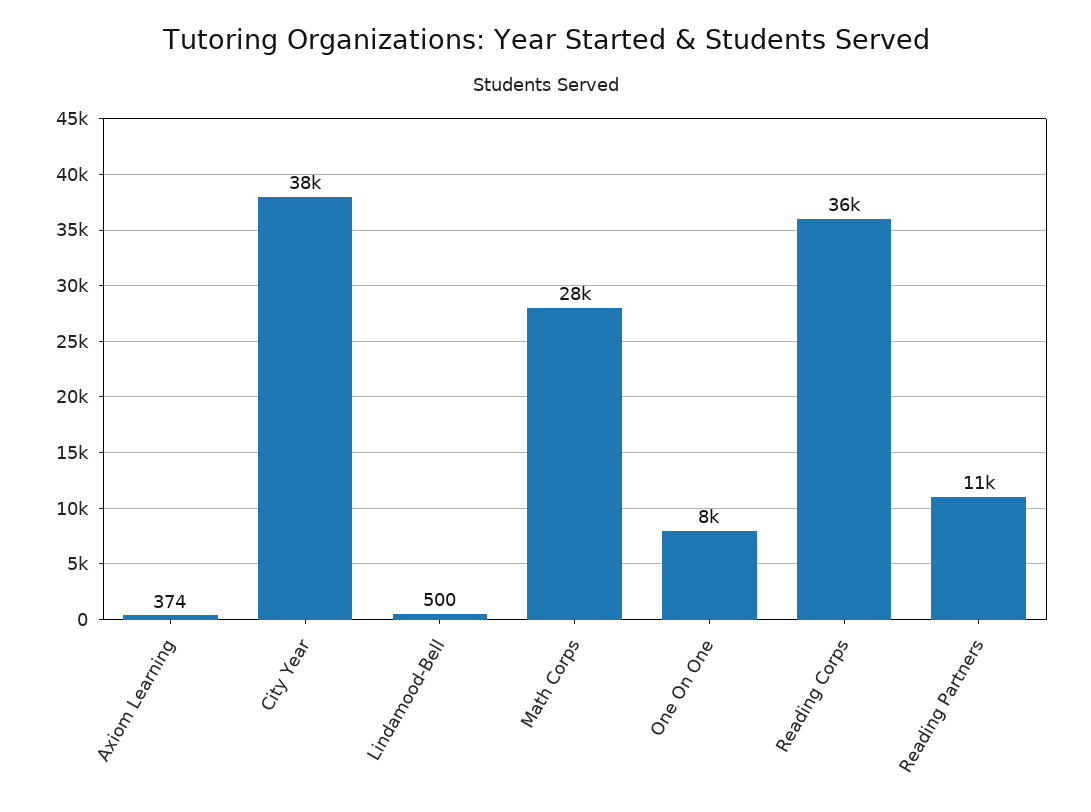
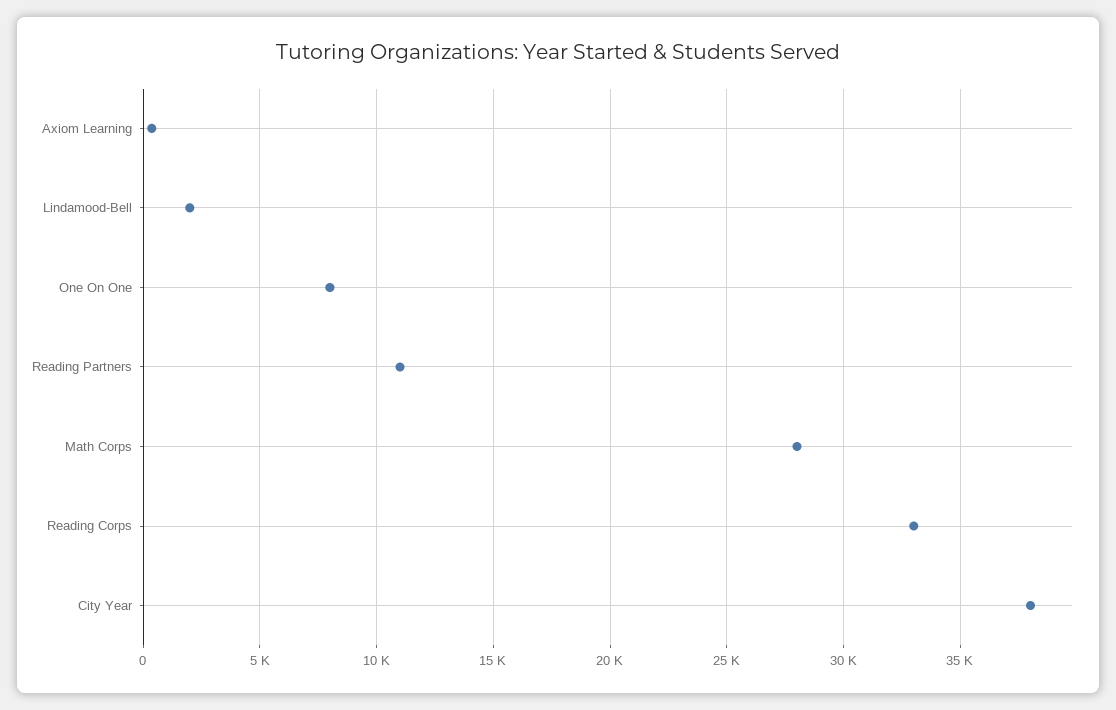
Lindamood-Bell: 500 -> 2000
Reading Corps: 36000 -> 33000

